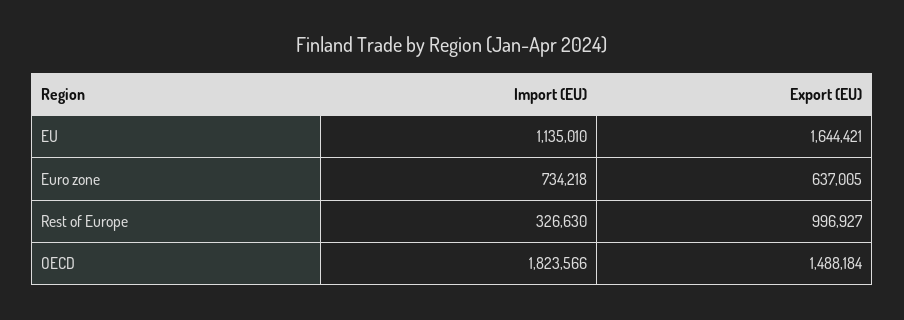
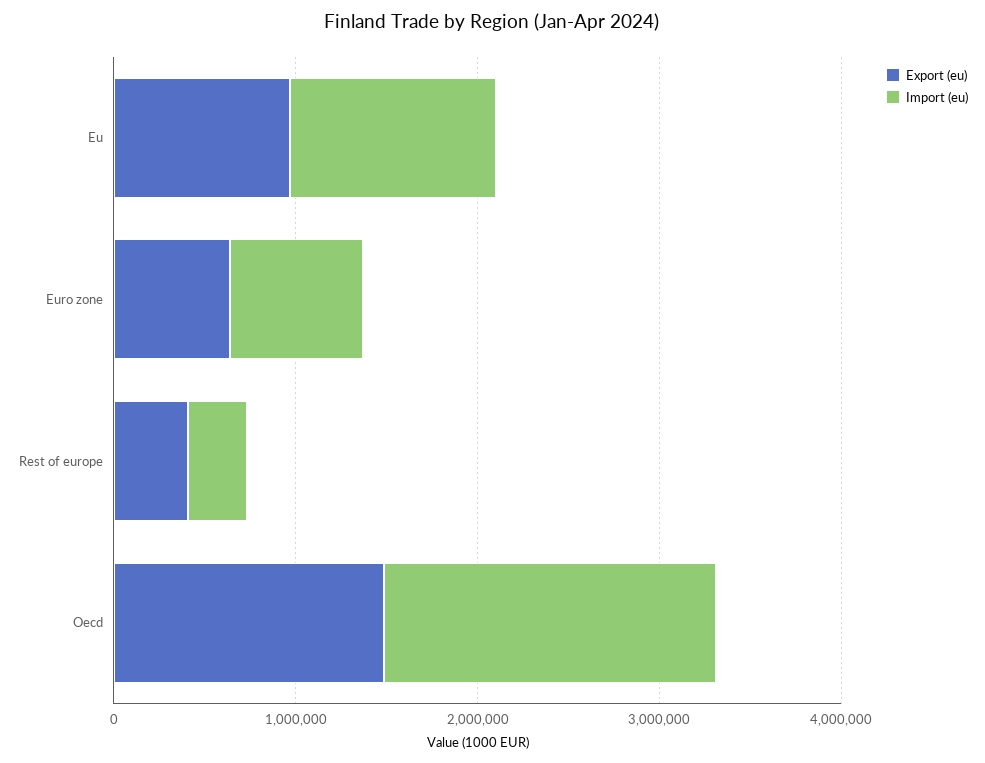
Export (EU), EU: 1644421 -> 1000000
Export (EU), Rest of Europe: 996927 -> 400000

